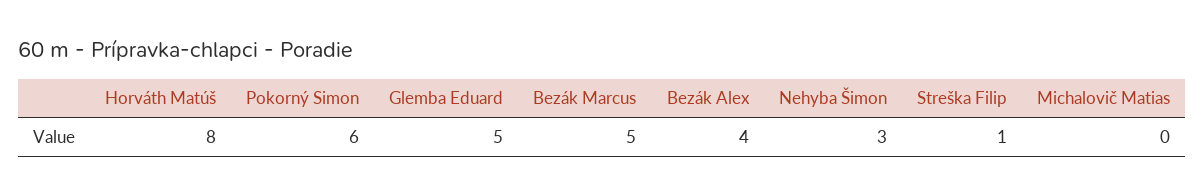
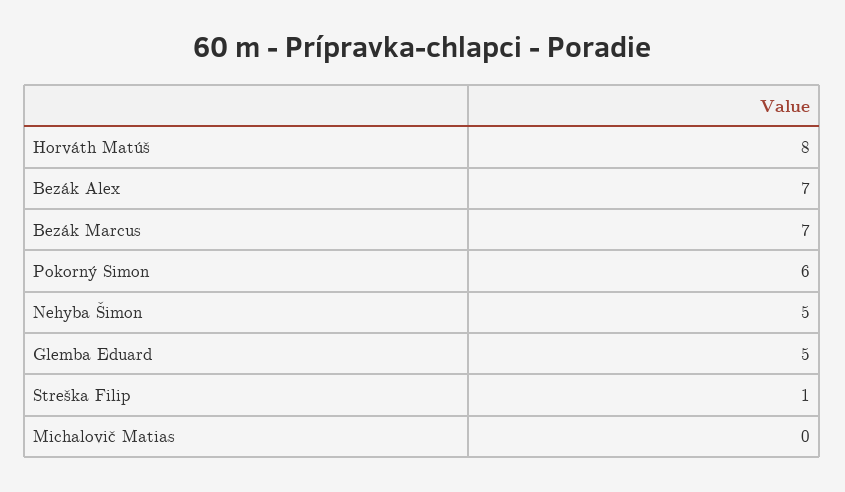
Bezák Marcus: 5 -> 7
Bezák Alex: 4 -> 7
Nehyba Šimon: 3 -> 5

